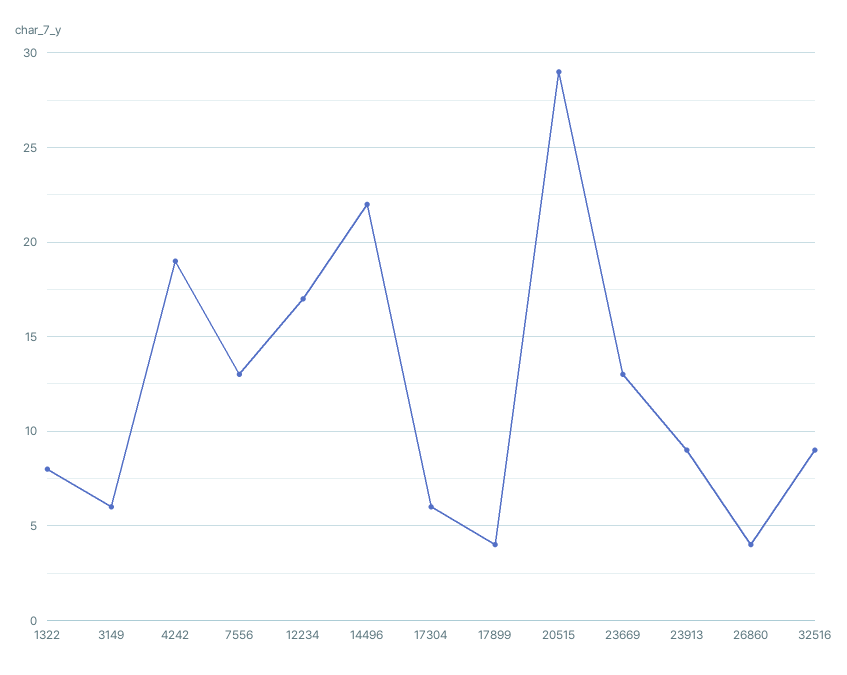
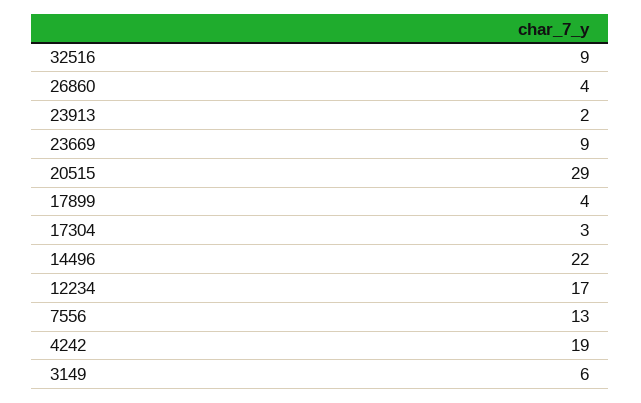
1322: 8 -> none
17304: 6 -> 3
23669: 13 -> 9
23913: 9 -> 2

